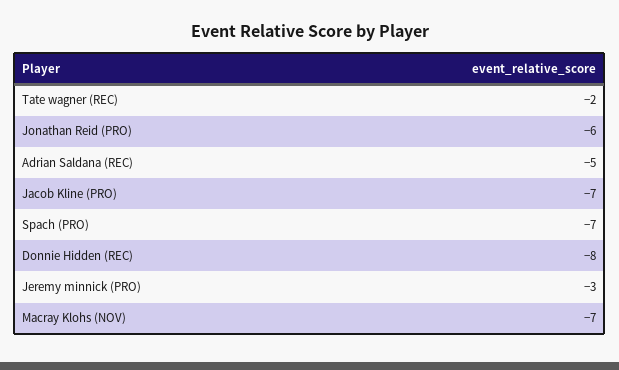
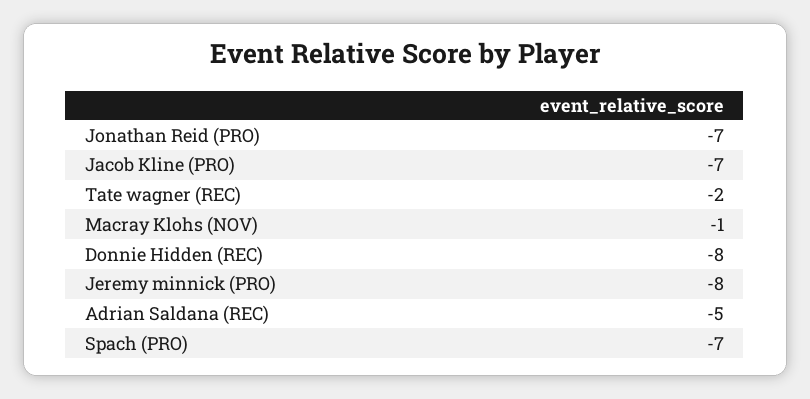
Jonathan Reid (PRO): -6 -> -7
Jeremy minnick (PRO): -3 -> -8
Macray Klohs (NOV): -7 -> -1

